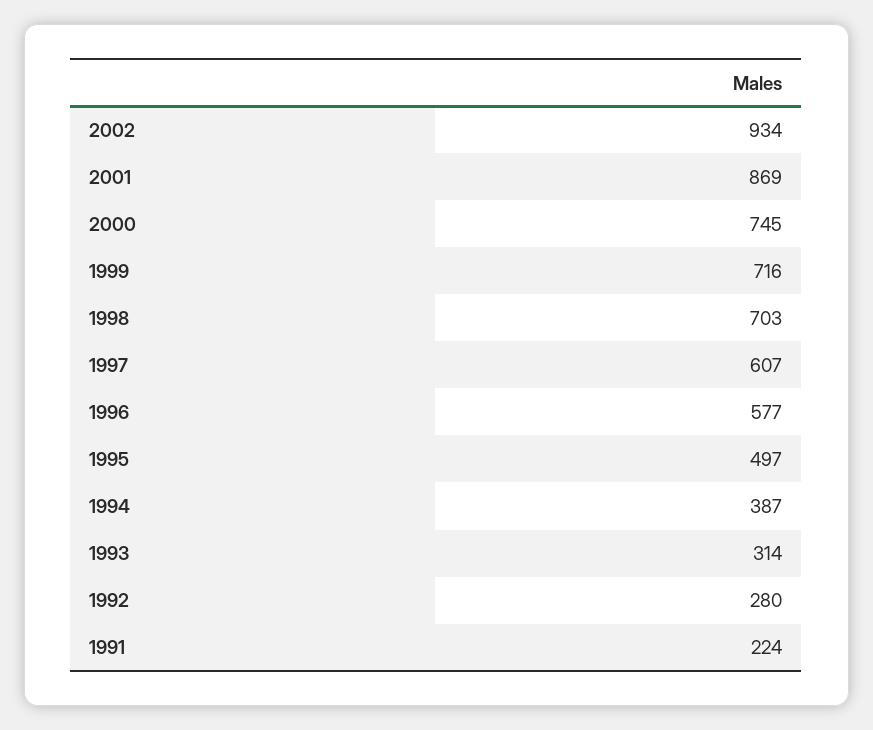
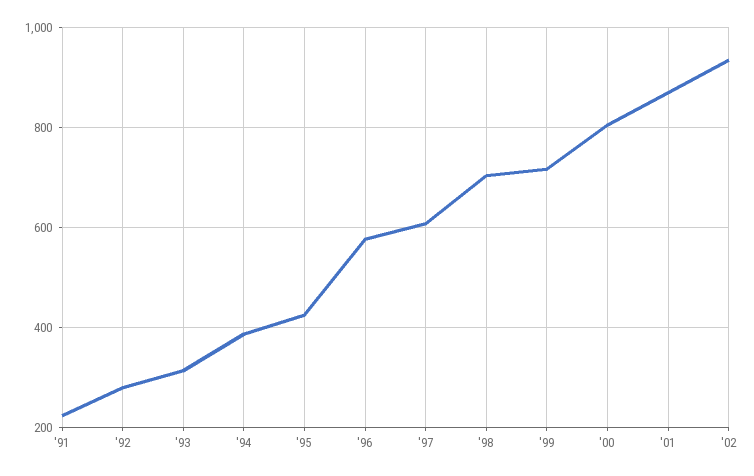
2000: 745 -> 800
1995: 497 -> 420

